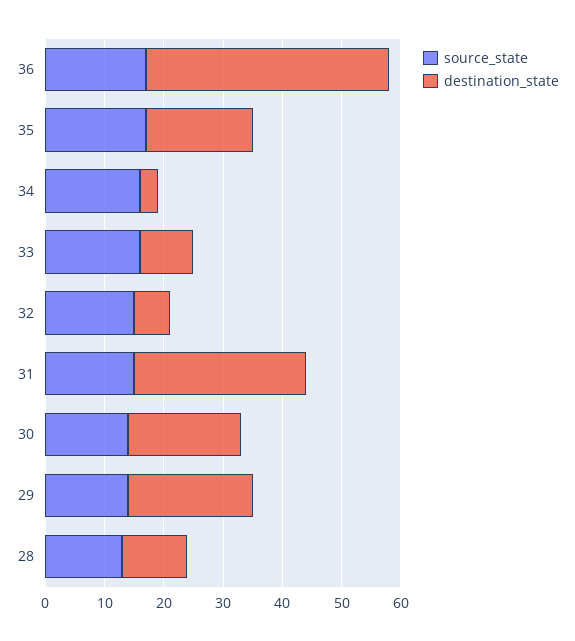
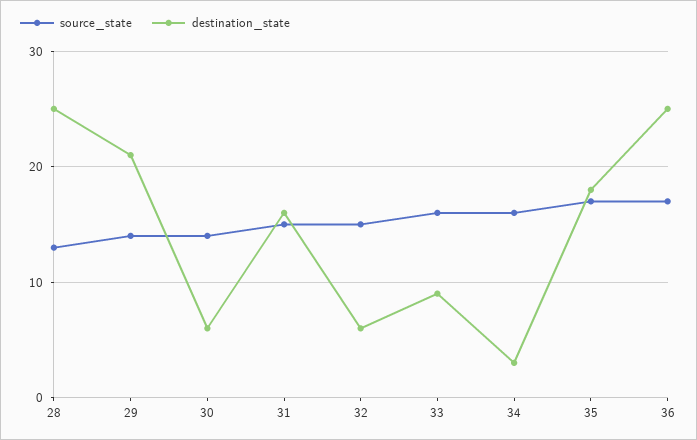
destination_state, 36: 40 -> 25
destination_state, 31: 30 -> 16
destination_state, 30: 20 -> 6
destination_state, 28: 10 -> 25

